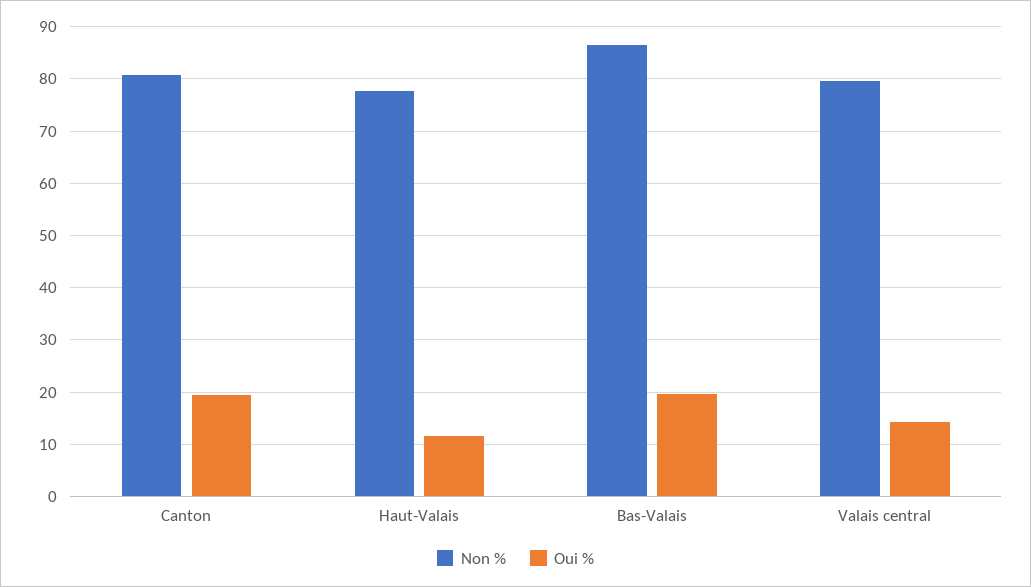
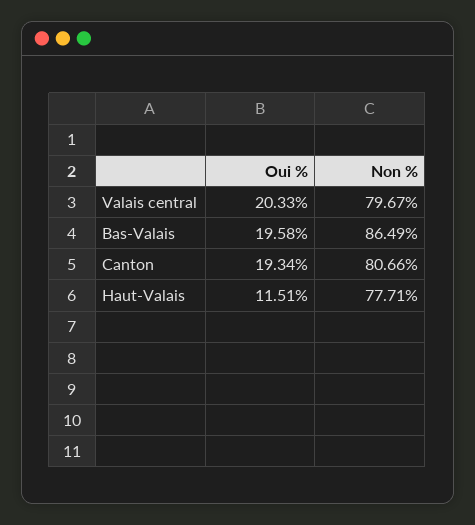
Oui %, Valais central: 14 -> 20.33

